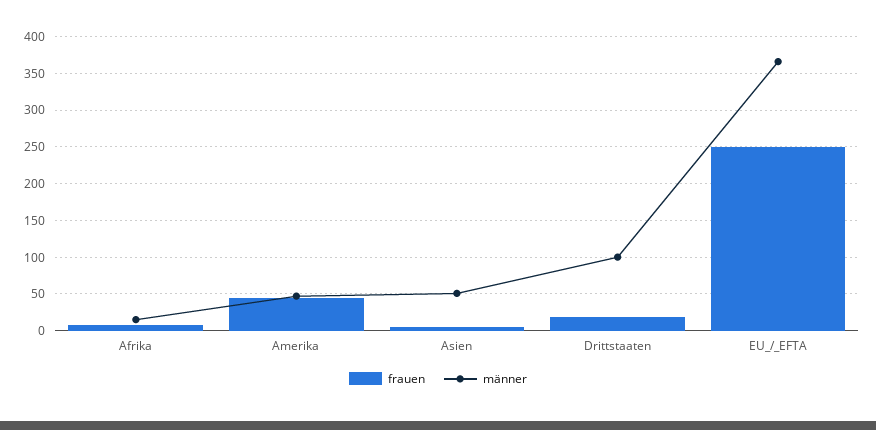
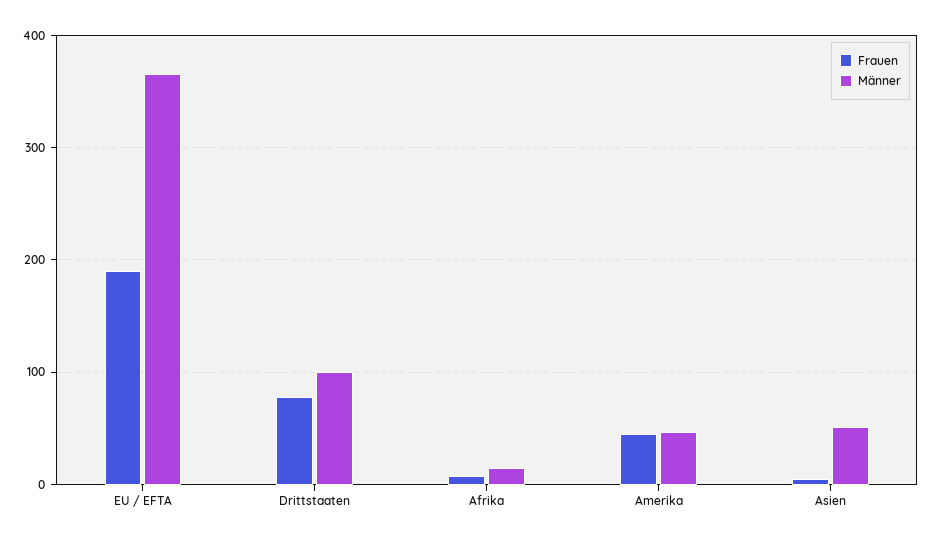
frauen, Drittstaaten: 20 -> 80
frauen, EU_/_EFTA: 250 -> 190

